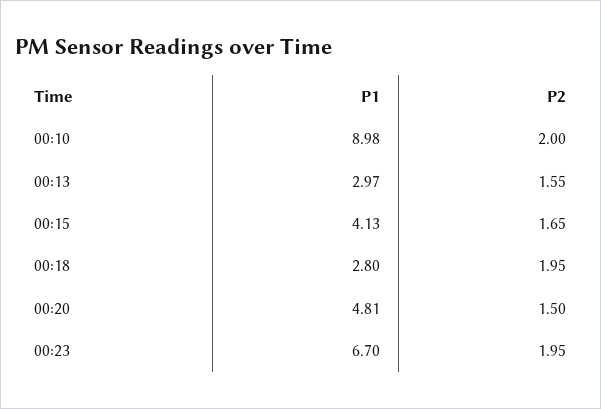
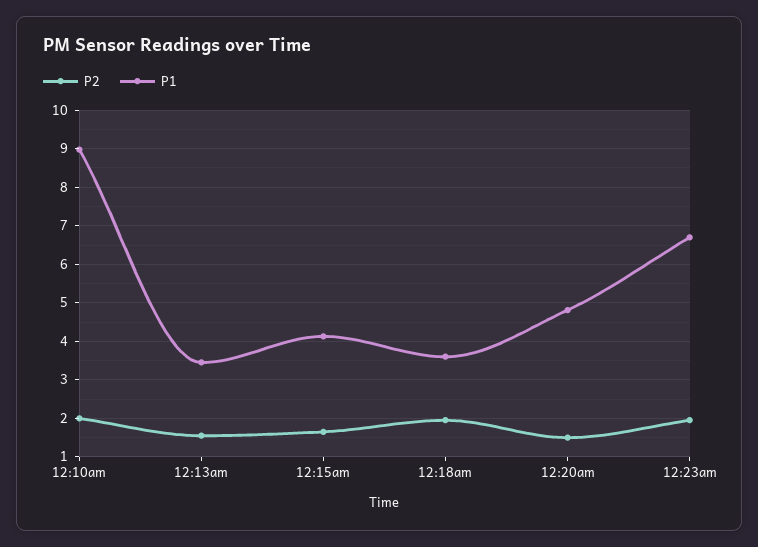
P1, 00:13: 2.97 -> 3.4
P1, 00:18: 2.8 -> 3.6

